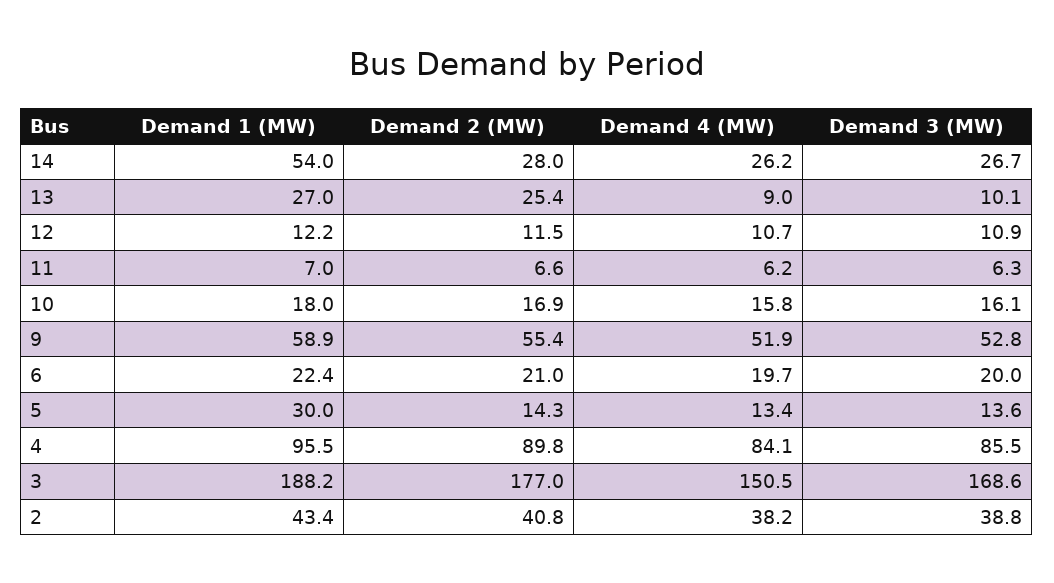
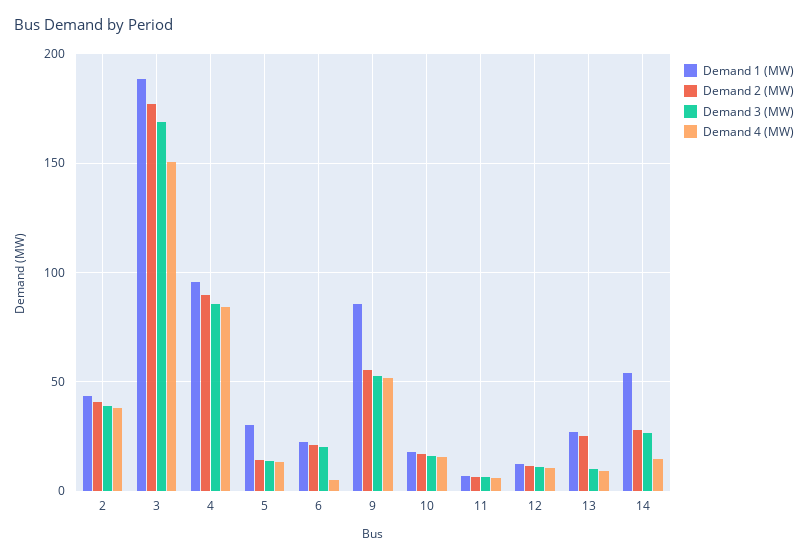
Demand 4 (MW), 14: 26.2 -> 15
Demand 1 (MW), 9: 58.9 -> 85
Demand 4 (MW), 6: 19.7 -> 5

